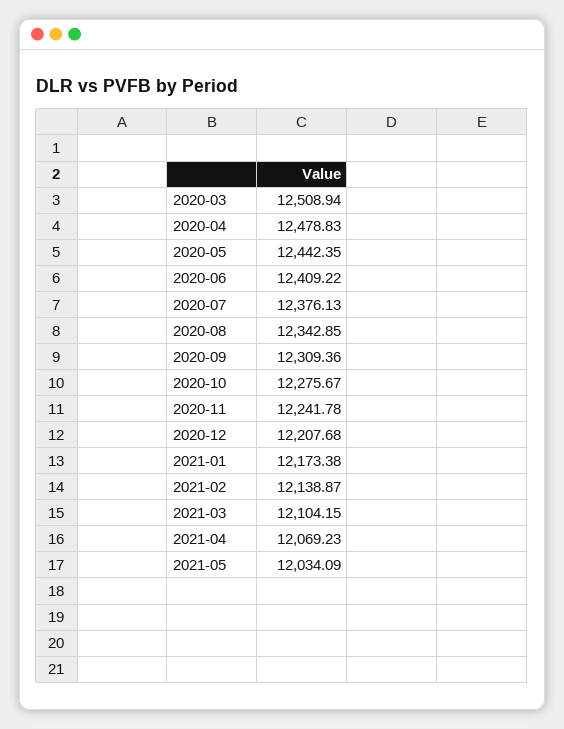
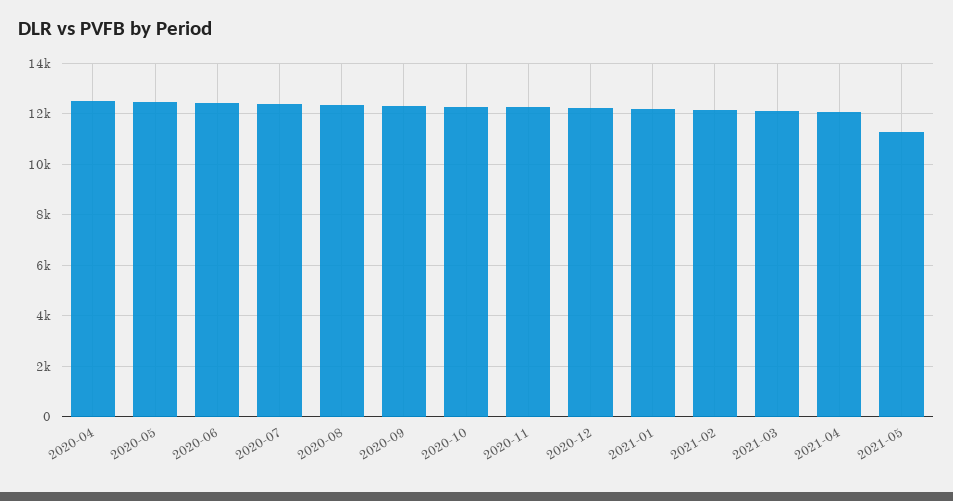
2020-03: 12508.94 -> none
2021-05: 12034.09 -> 11250

